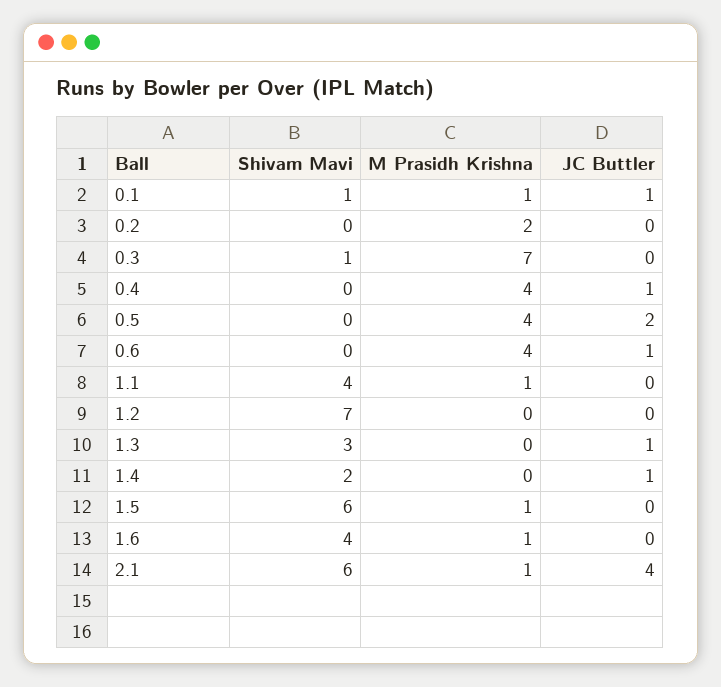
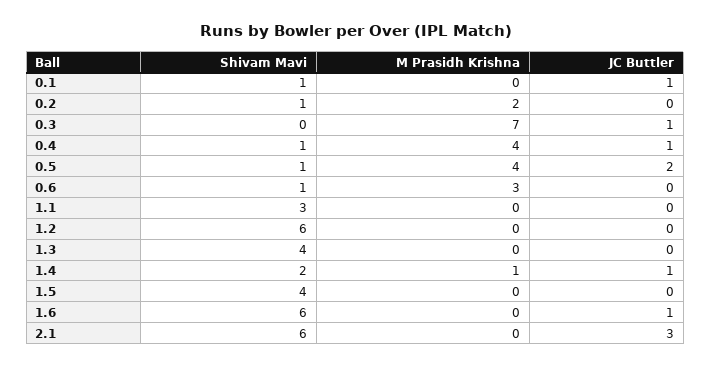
M Prasidh Krishna, 0.1: 1 -> 0
Shivam Mavi, 0.2: 0 -> 1
Shivam Mavi, 0.3: 1 -> 0
JC Buttler, 0.3: 0 -> 1
Shivam Mavi, 0.4: 0 -> 1
Shivam Mavi, 0.5: 0 -> 1
Shivam Mavi, 0.6: 0 -> 1
M Prasidh Krishna, 0.6: 4 -> 3
JC Buttler, 0.6: 1 -> 0
Shivam Mavi, 1.1: 4 -> 3
M Prasidh Krishna, 1.1: 1 -> 0
Shivam Mavi, 1.2: 7 -> 6
Shivam Mavi, 1.3: 3 -> 4
JC Buttler, 1.3: 1 -> 0
M Prasidh Krishna, 1.4: 0 -> 1
Shivam Mavi, 1.5: 6 -> 4
M Prasidh Krishna, 1.5: 1 -> 0
Shivam Mavi, 1.6: 4 -> 6
M Prasidh Krishna, 1.6: 1 -> 0
JC Buttler, 1.6: 0 -> 1
M Prasidh Krishna, 2.1: 1 -> 0
JC Buttler, 2.1: 4 -> 3

